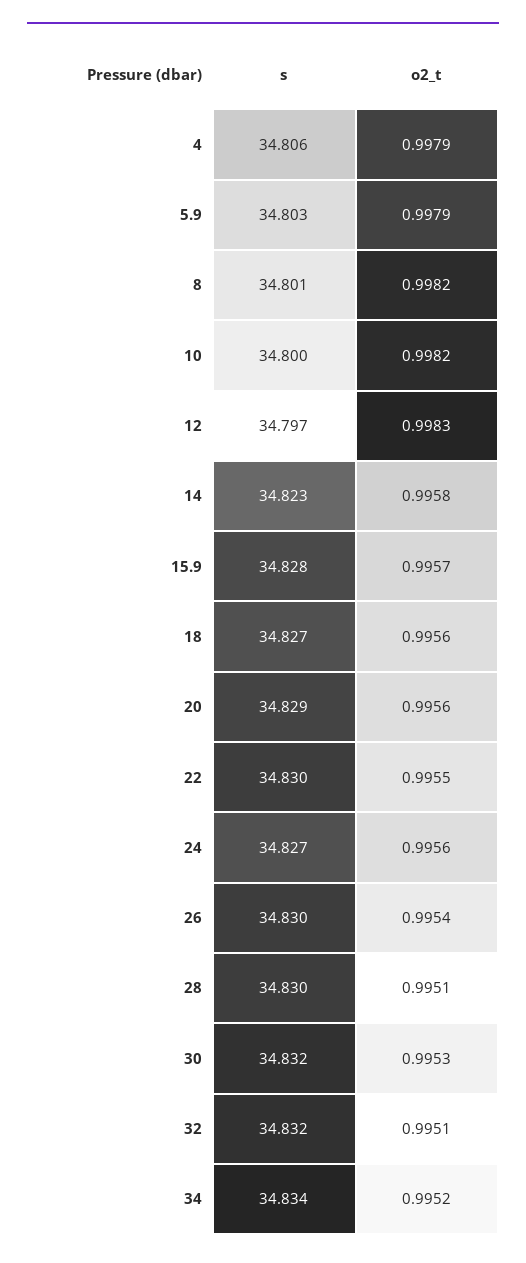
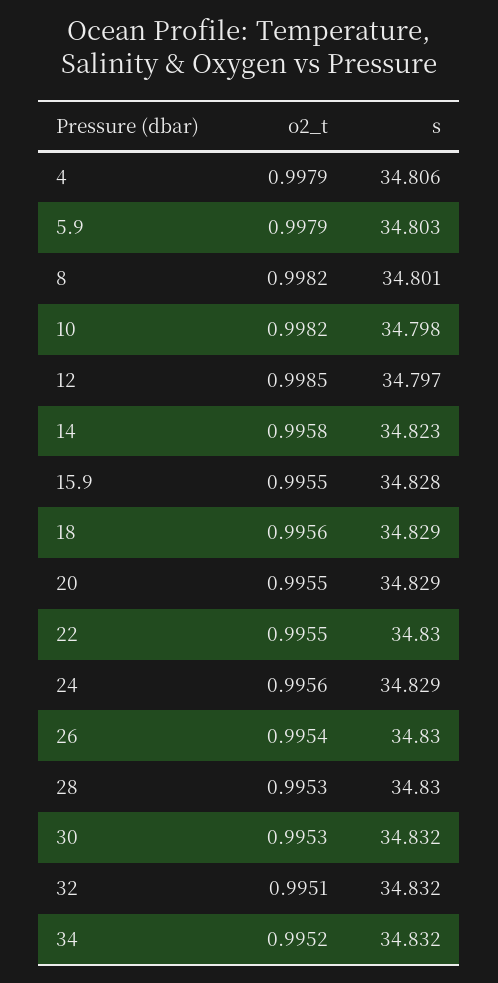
s, 10: 34.8 -> 34.798
o2_t, 12: 0.9983 -> 0.9985
o2_t, 15.9: 0.9957 -> 0.9955
s, 18: 34.827 -> 34.829
o2_t, 20: 0.9956 -> 0.9955
s, 24: 34.827 -> 34.829
o2_t, 28: 0.9951 -> 0.9953
s, 34: 34.834 -> 34.832

